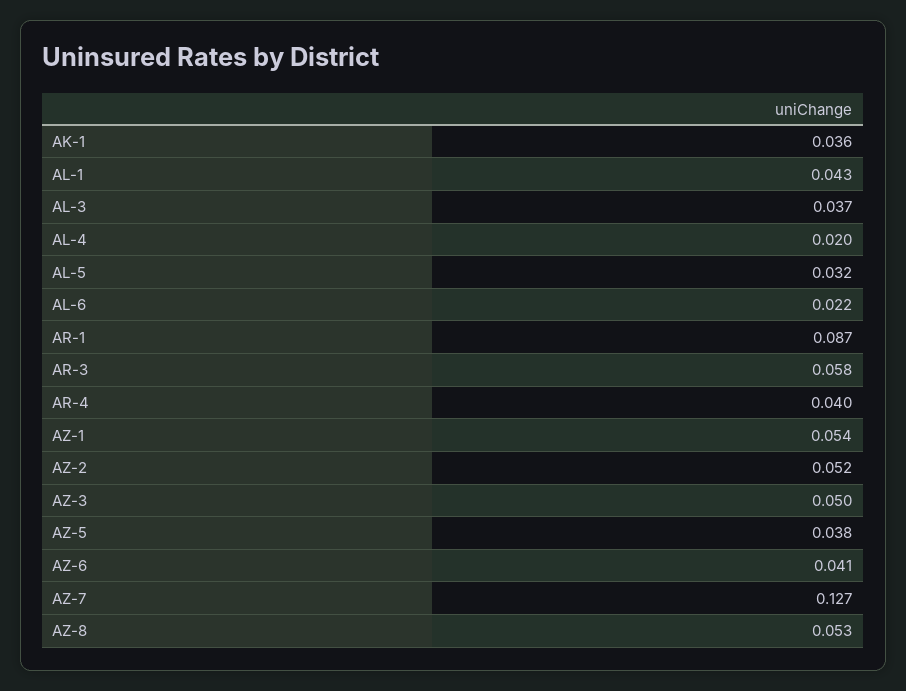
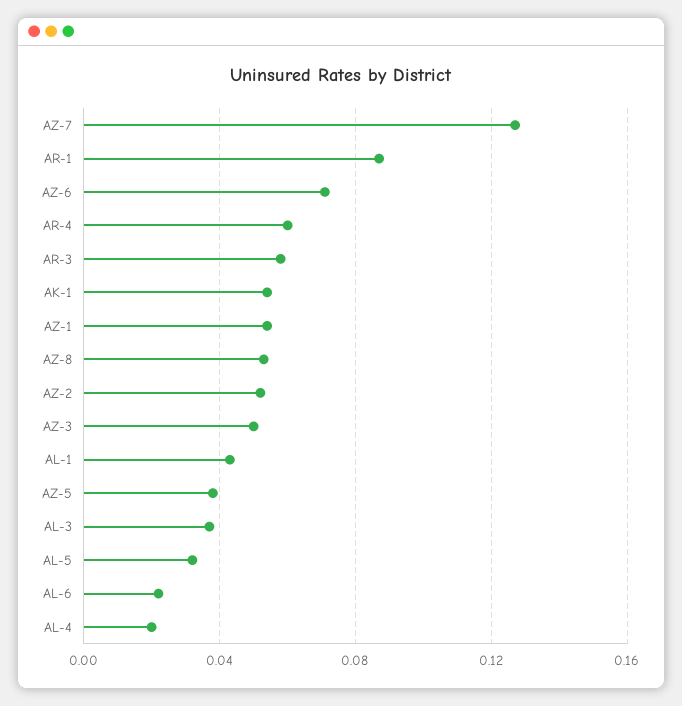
AK-1: 0.036 -> 0.055
AR-4: 0.04 -> 0.06
AZ-6: 0.041 -> 0.07

